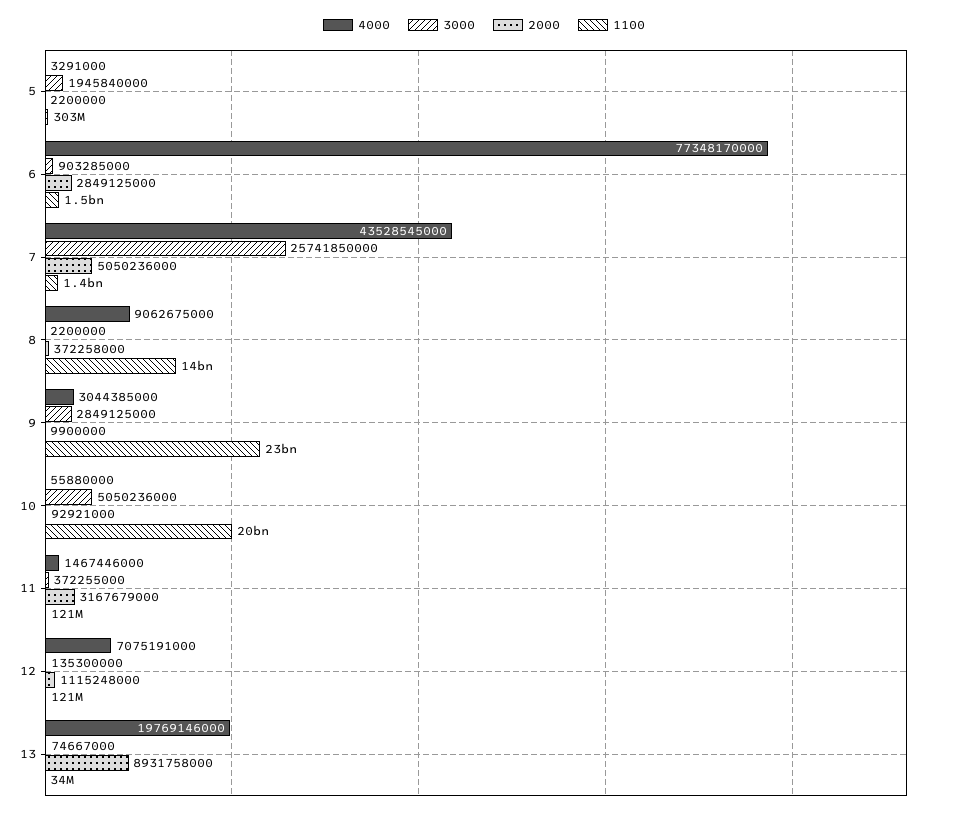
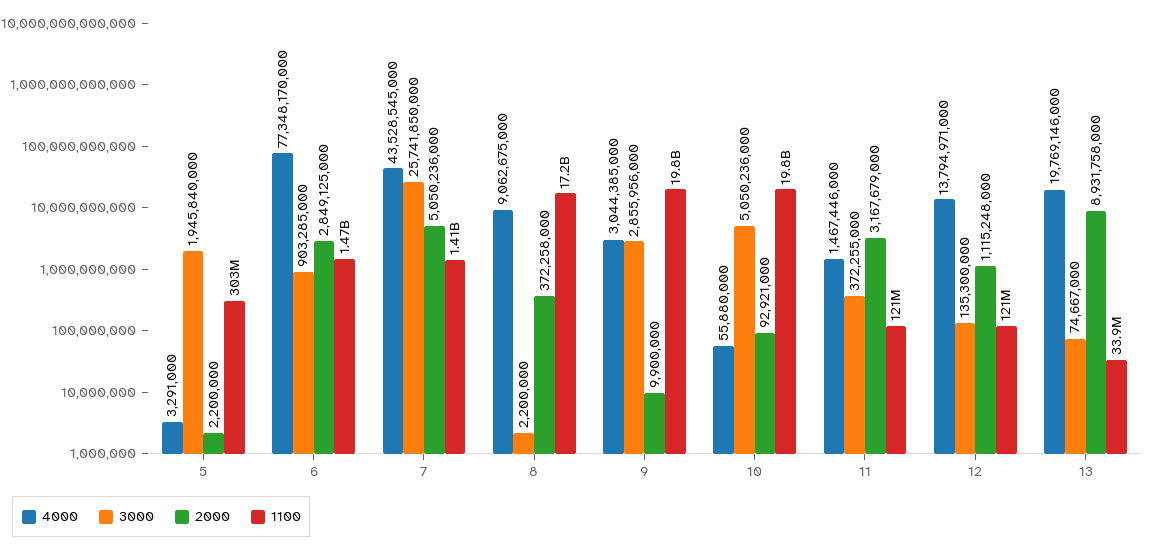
1100, 8: 14000000000 -> 17200000000
3000, 9: 2849125000 -> 2855956000
1100, 9: 23000000000 -> 19800000000
4000, 12: 7075191000 -> 13794971000

